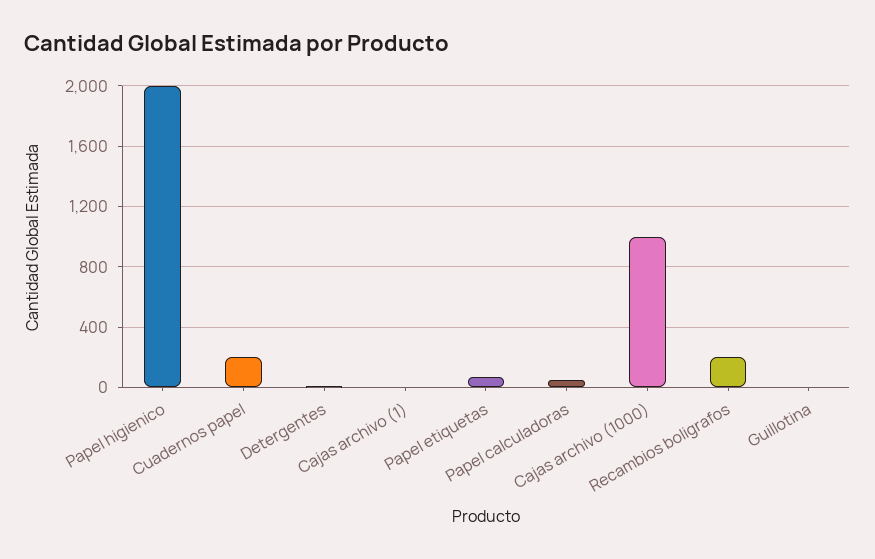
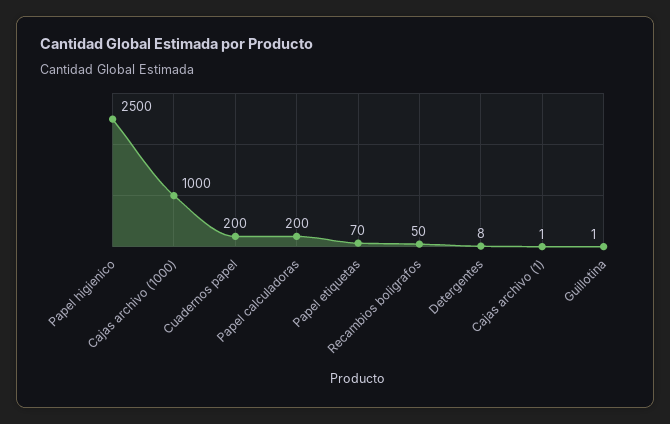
Papel higienico: 2000 -> 2500
Papel calculadoras: 50 -> 200
Recambios boligrafos: 200 -> 50

